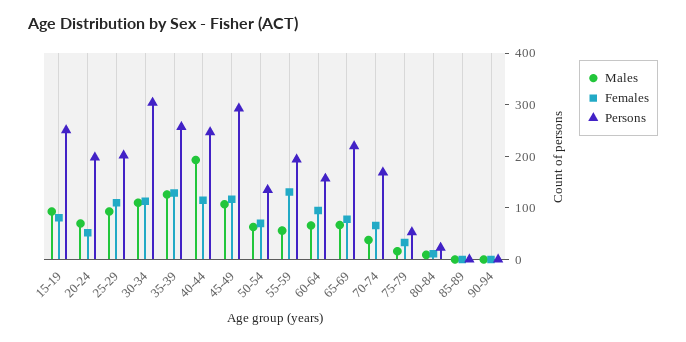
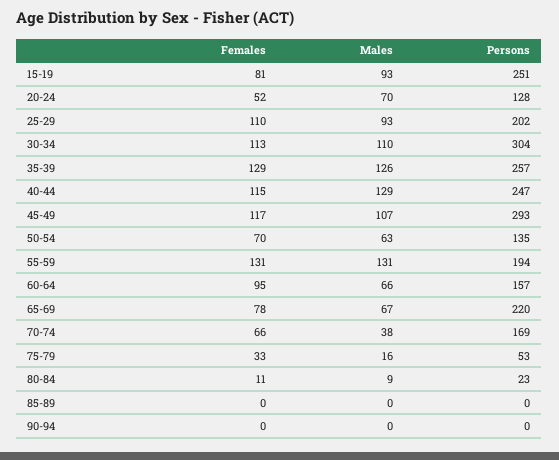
Persons, 20-24: 200 -> 128
Males, 40-44: 200 -> 129
Males, 55-59: 60 -> 131

